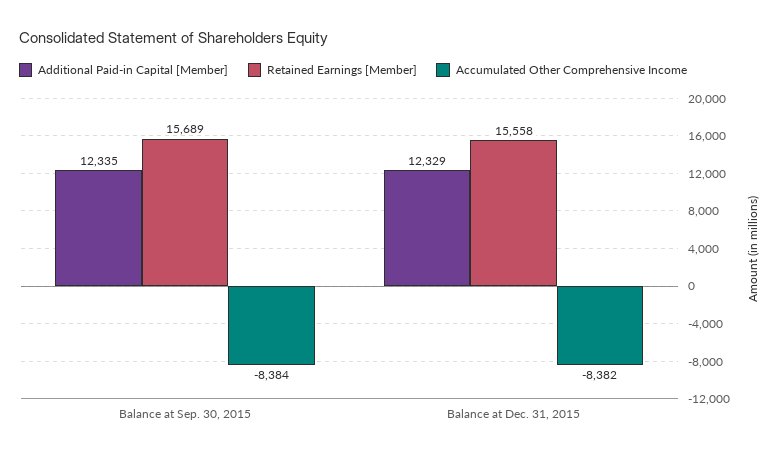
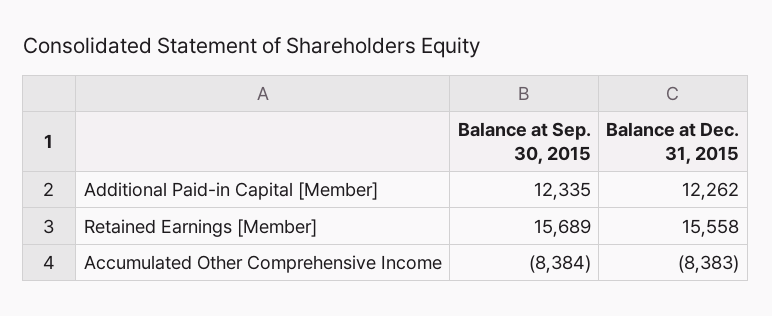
Additional Paid-in Capital [Member], Balance at Dec. 31, 2015: 12329 -> 12262
Accumulated Other Comprehensive Income, Balance at Dec. 31, 2015: -8382 -> -8383

